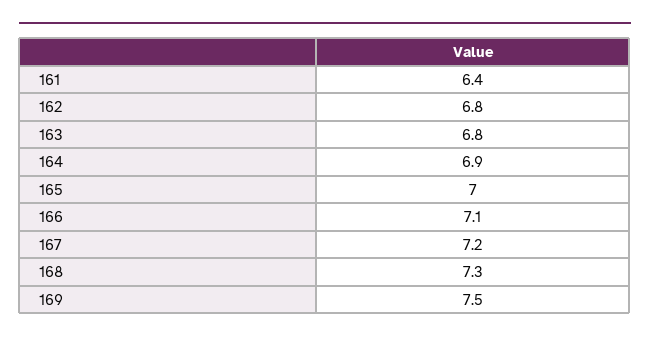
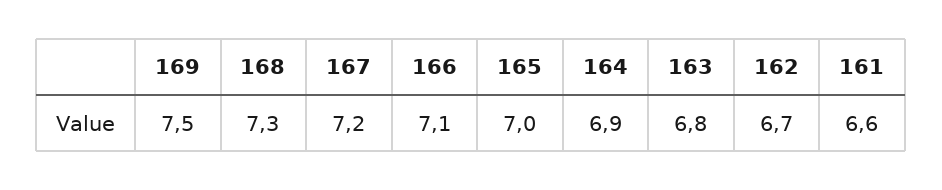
161: 6.4 -> 6.6
162: 6.8 -> 6.7

